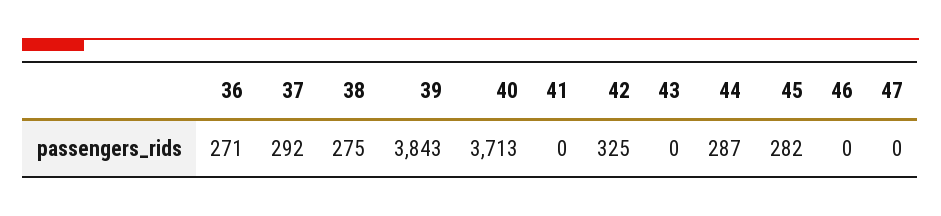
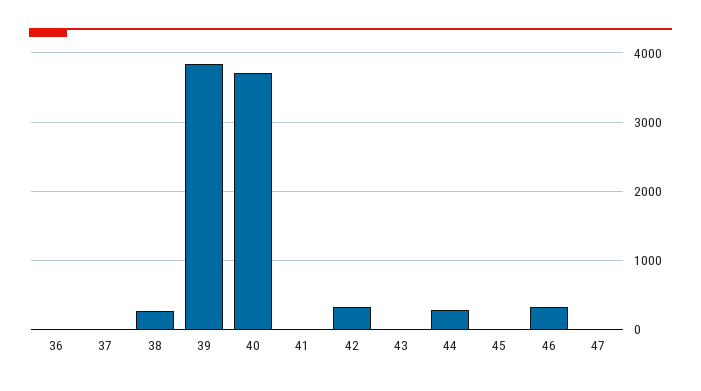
36: 271 -> 0
37: 292 -> 0
45: 282 -> 0
46: 0 -> 300

